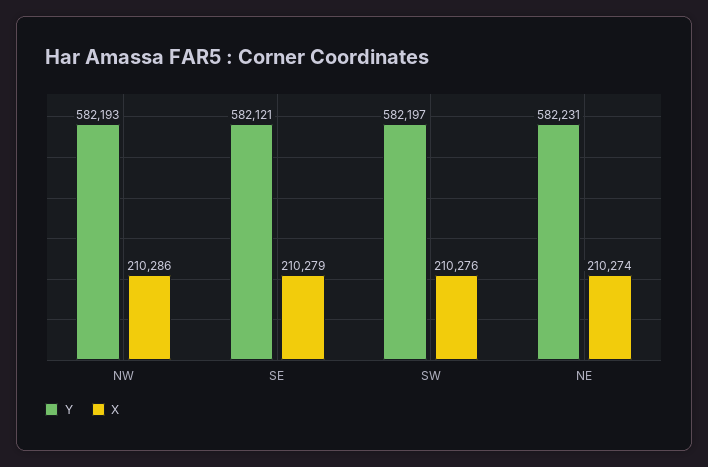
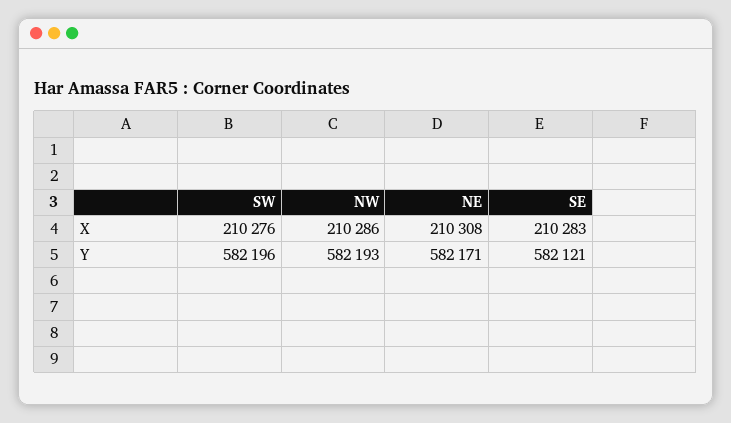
X, SE: 210279 -> 210283
Y, SW: 582197 -> 582196
Y, NE: 582231 -> 582171
X, NE: 210274 -> 210308

